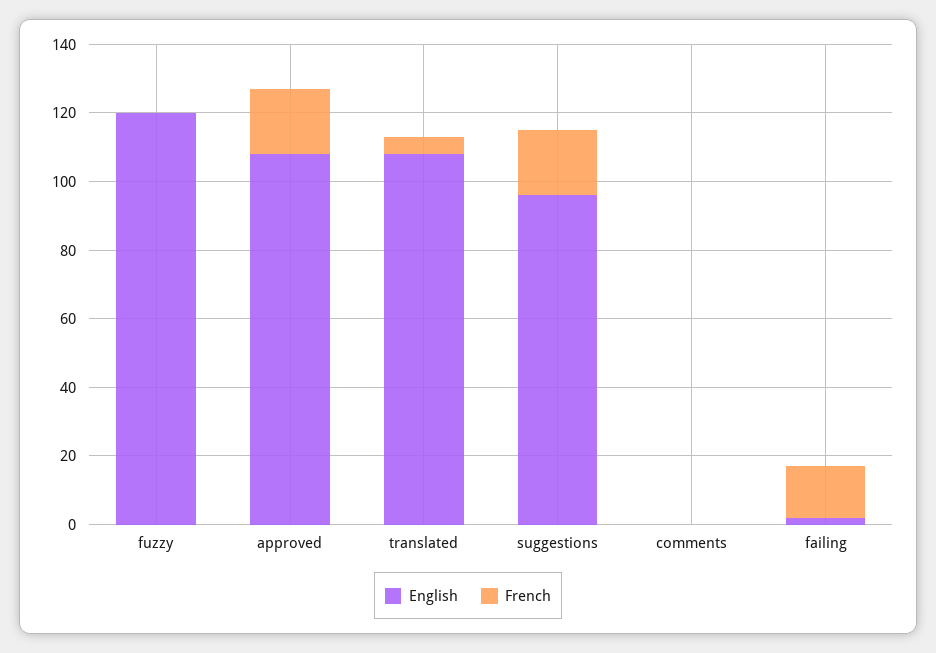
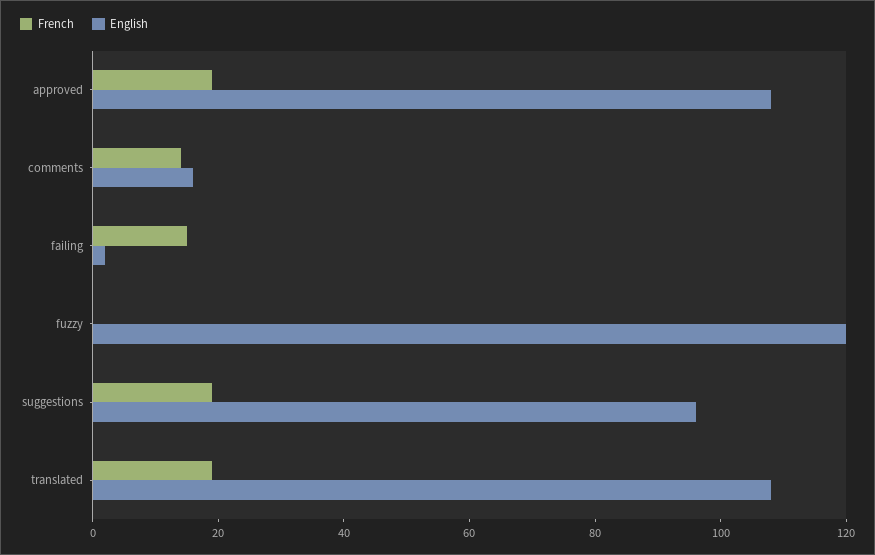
French, translated: 5 -> 20
English, comments: 0 -> 15
French, comments: 0 -> 15

